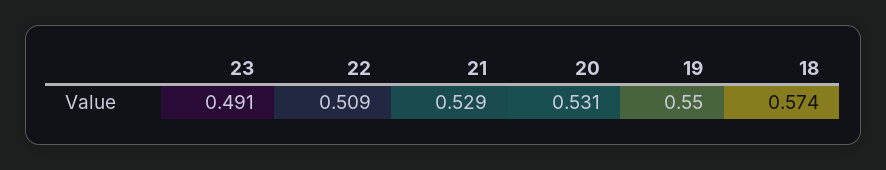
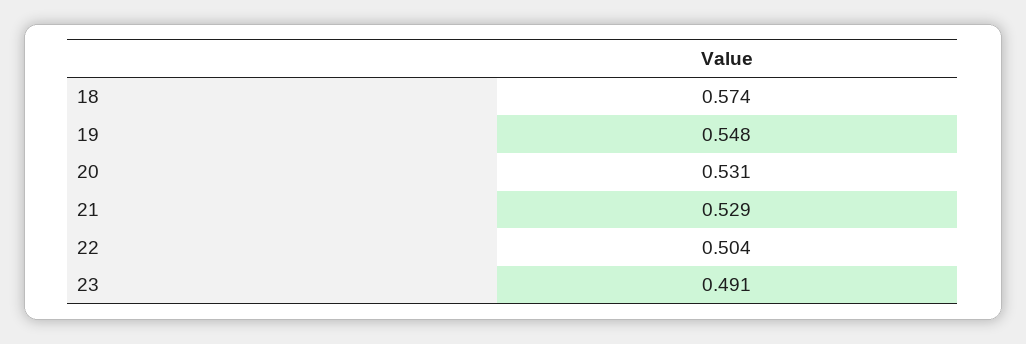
22: 0.509 -> 0.504
19: 0.55 -> 0.548

